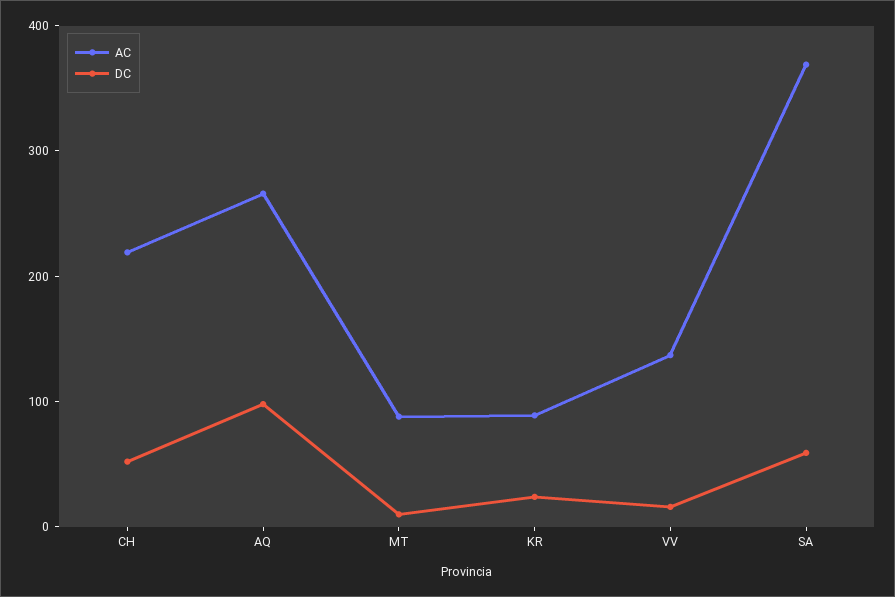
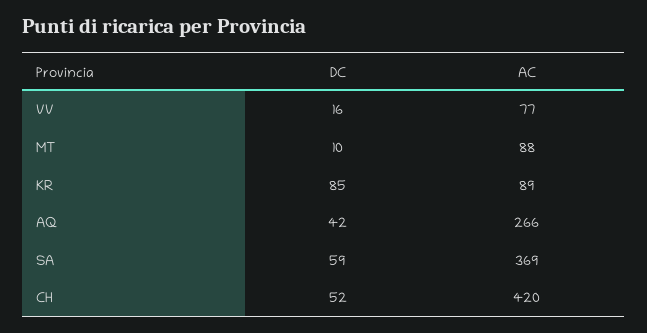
AC, CH: 220 -> 420
DC, AQ: 100 -> 42
DC, KR: 20 -> 85
AC, VV: 140 -> 77

